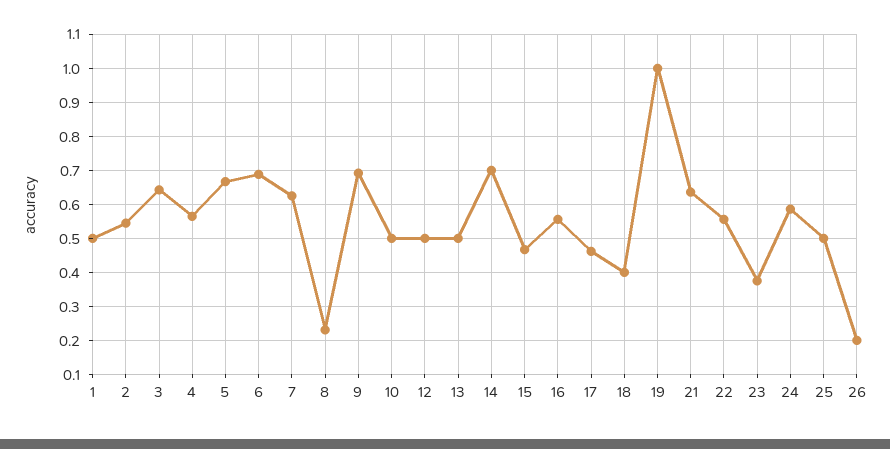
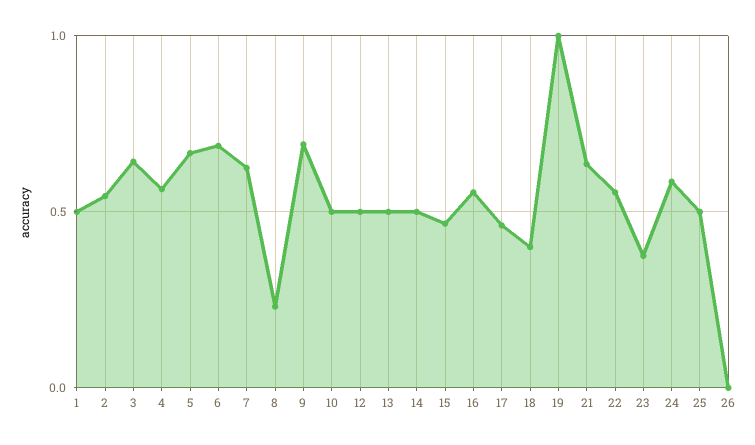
14: 0.7 -> 0.5
26: 0.2 -> 0

